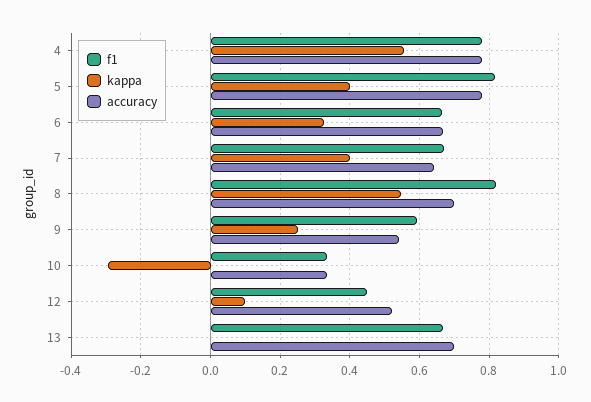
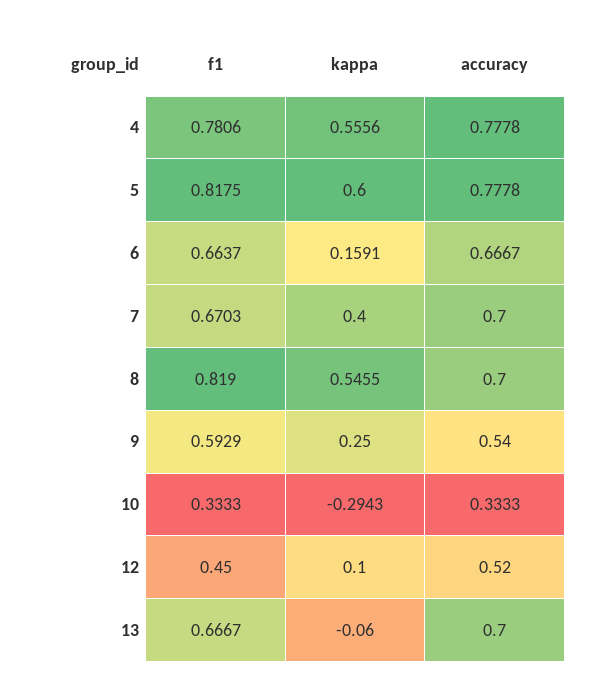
kappa, 5: 0.4 -> 0.6
kappa, 6: 0.32 -> 0.1591
accuracy, 7: 0.64 -> 0.7
kappa, 13: 0 -> -0.06

